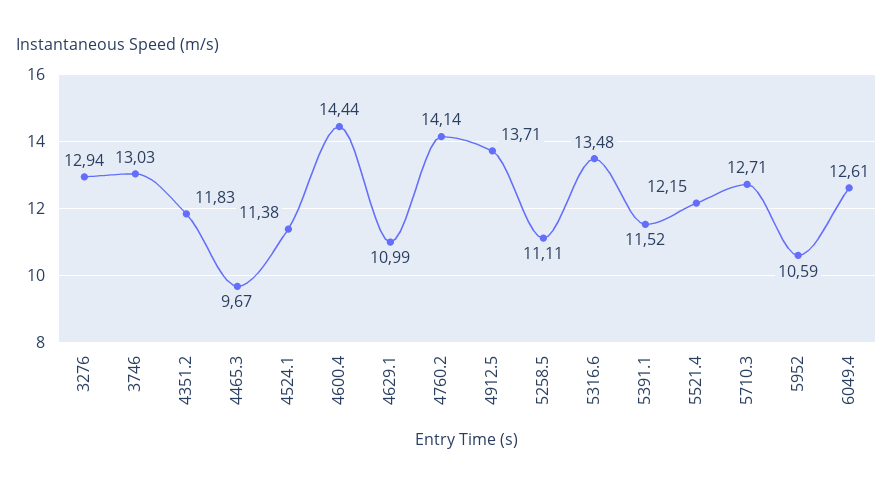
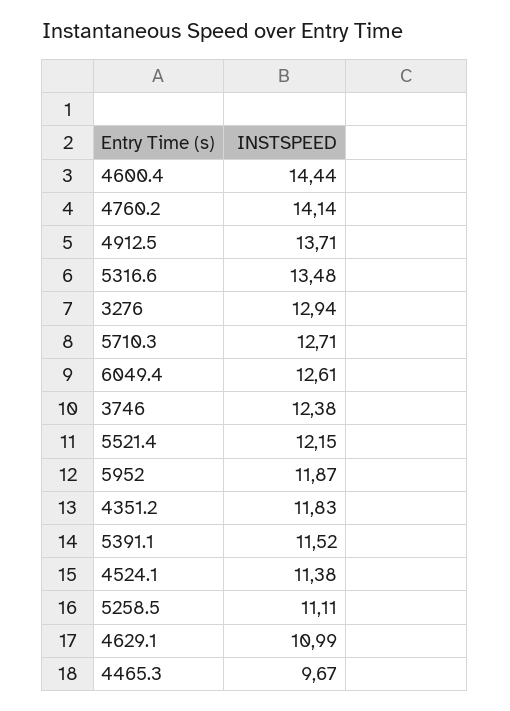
3746: 13.03 -> 12.38
5952: 10.59 -> 11.87

